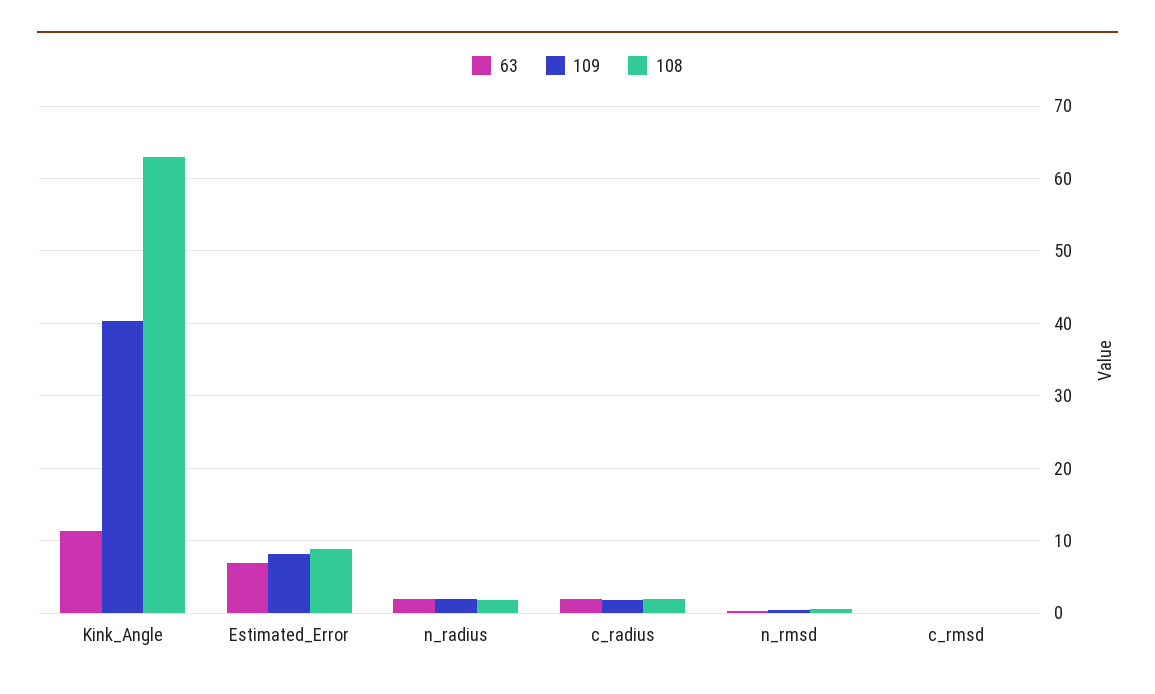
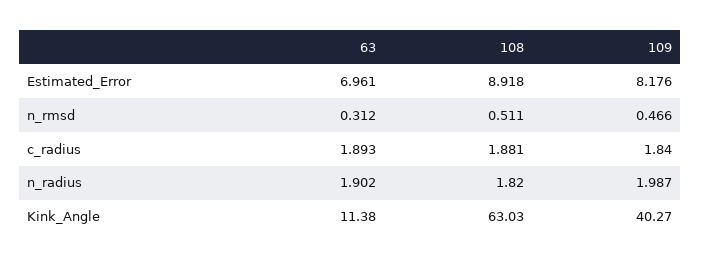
63, c_rmsd: 0 -> none
109, c_rmsd: 0 -> none
108, c_rmsd: 0 -> none

